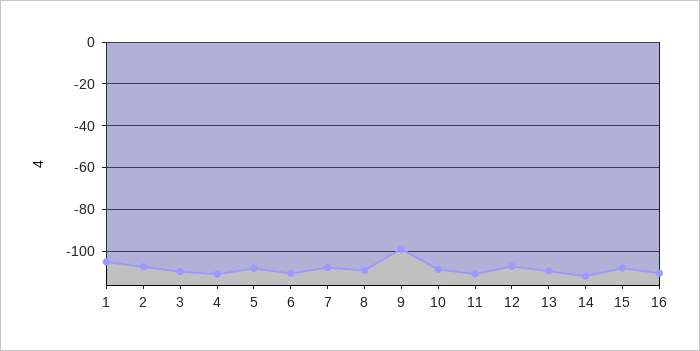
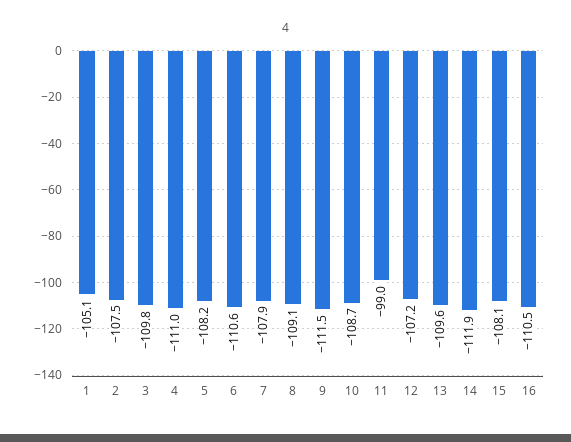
9: -100 -> -111.5
11: -110 -> -99

